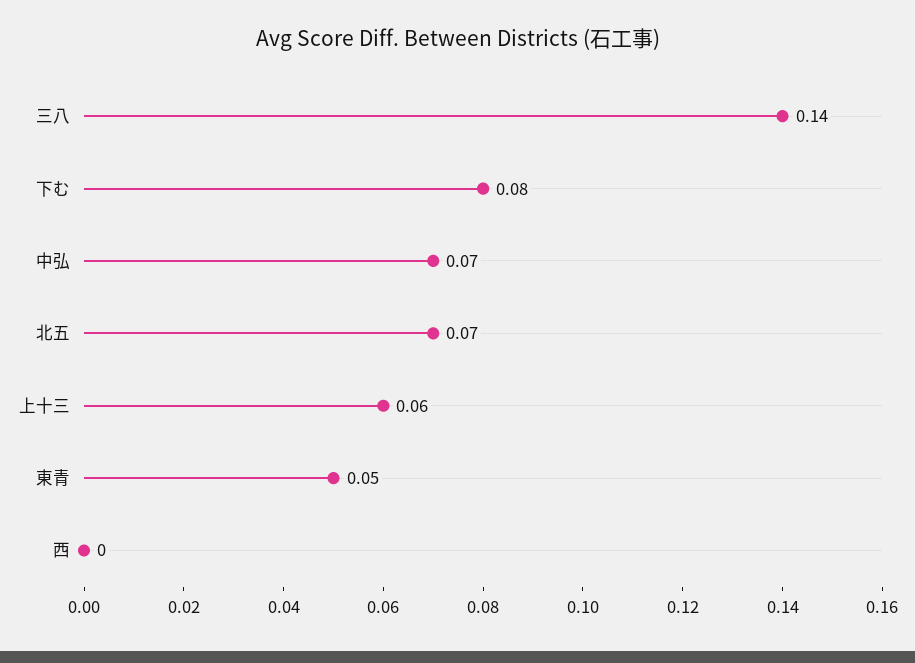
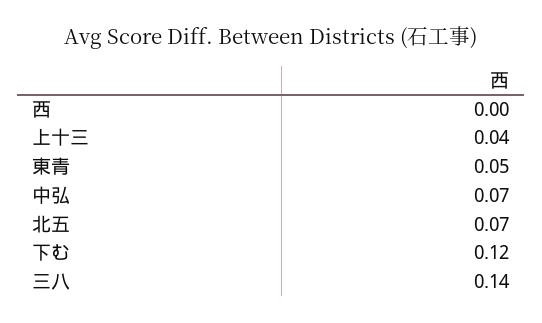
下む: 0.08 -> 0.12
上十三: 0.06 -> 0.04

